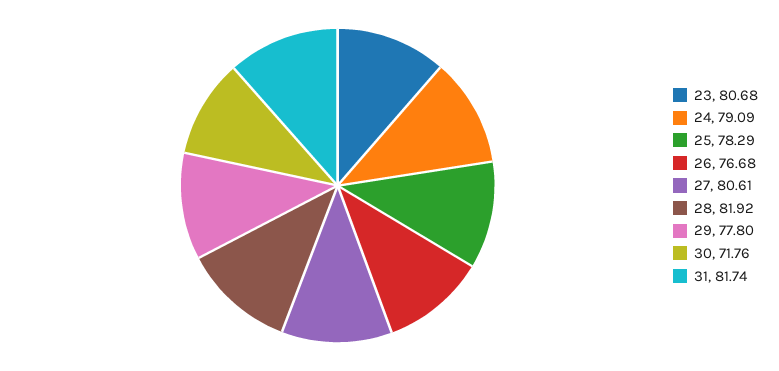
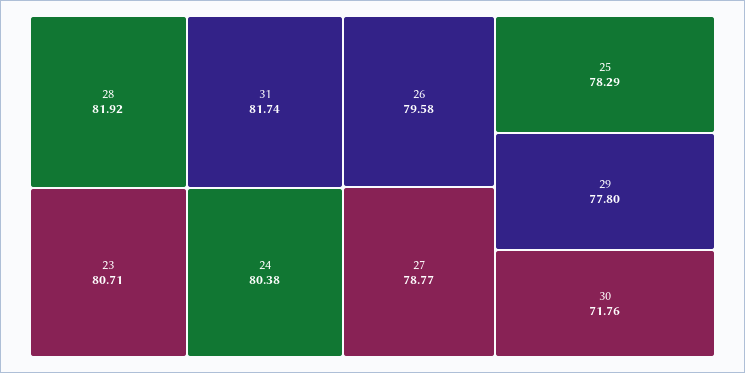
23: 80.68 -> 80.71
24: 79.09 -> 80.38
26: 76.68 -> 79.58
27: 80.61 -> 78.77

